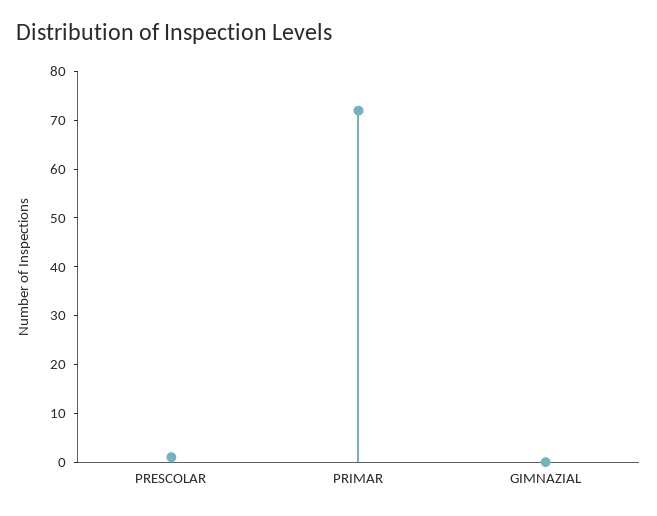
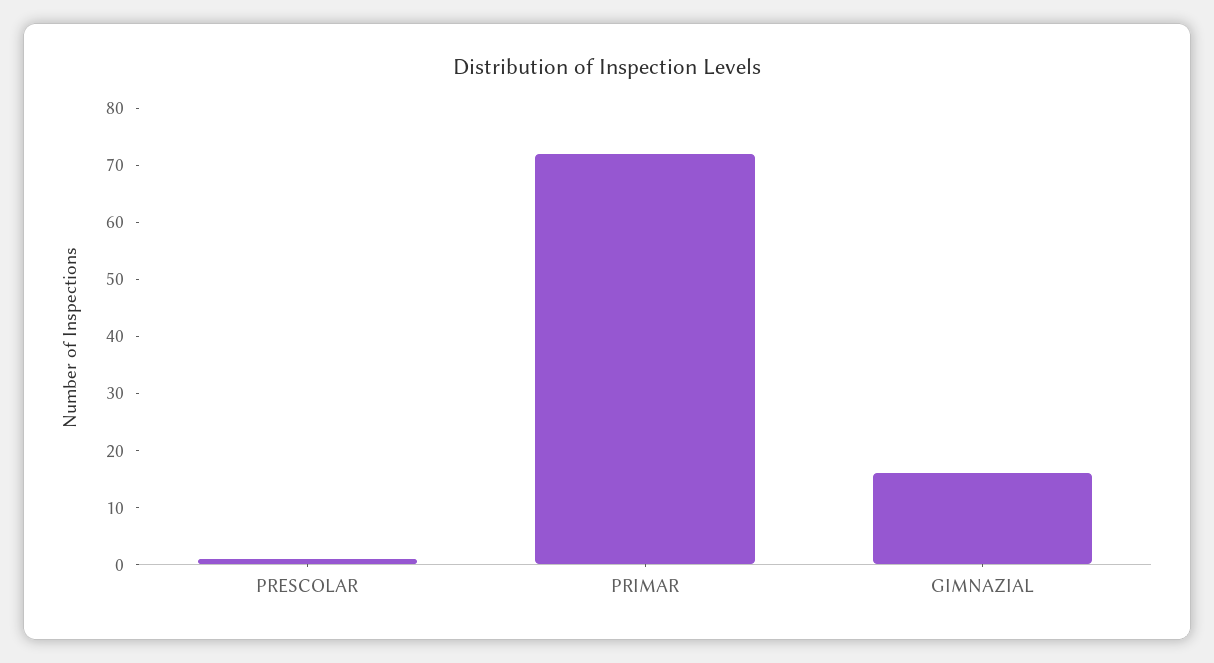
GIMNAZIAL: 0 -> 15

